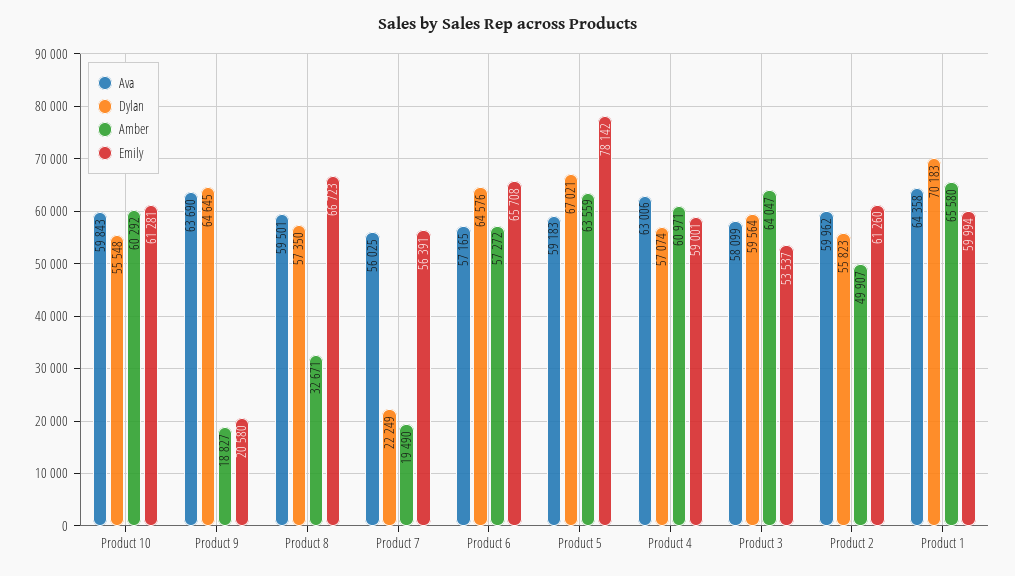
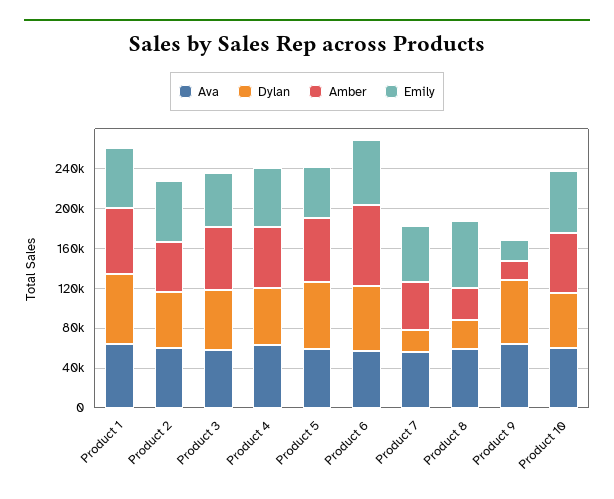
Dylan, Product 8: 57350 -> 30000
Amber, Product 7: 19490 -> 50000
Amber, Product 6: 57272 -> 80000
Emily, Product 5: 78142 -> 50000

